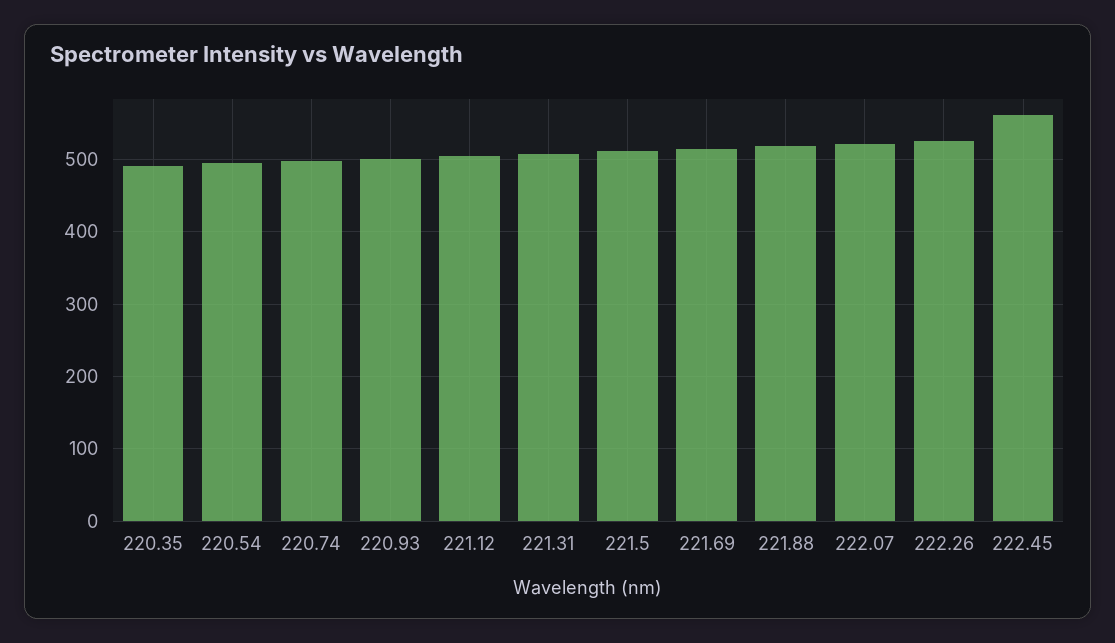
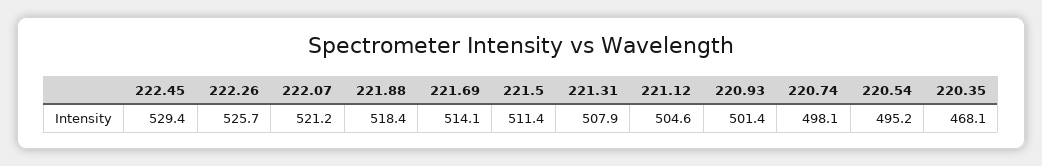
220.35: 490 -> 468.1
222.45: 560 -> 529.4

